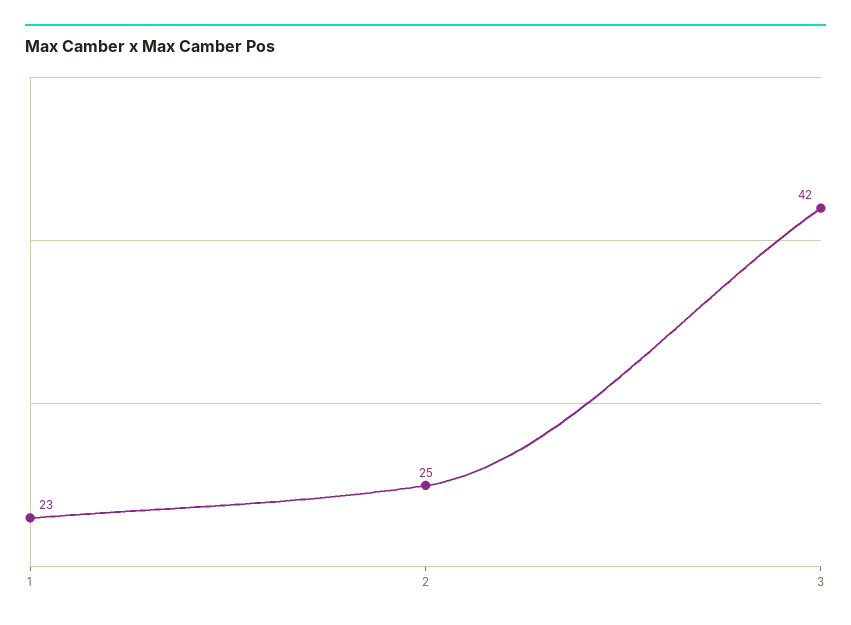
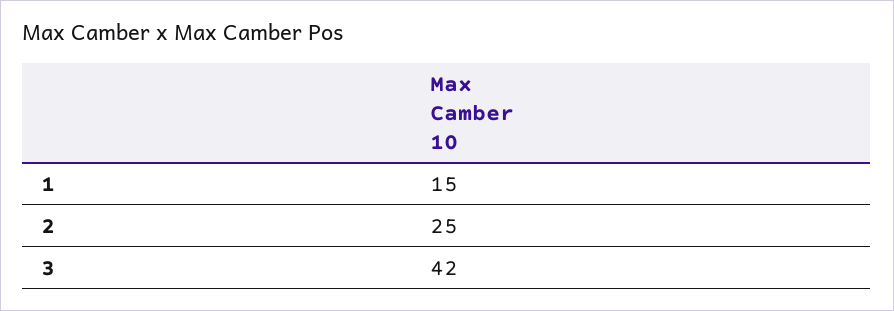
1: 23 -> 15

